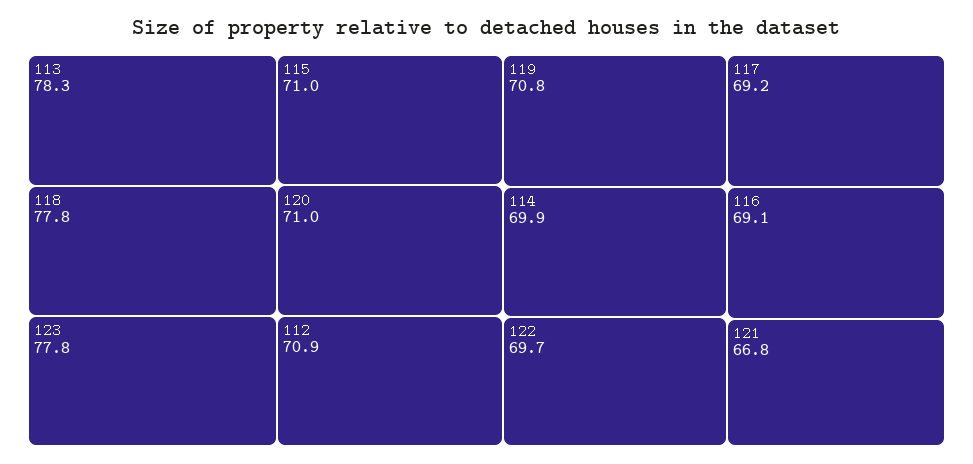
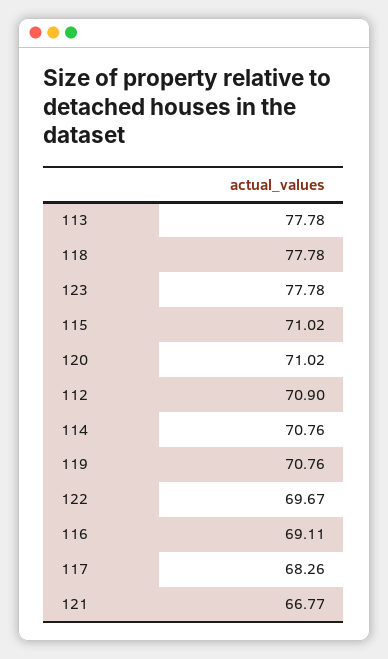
113: 78.3 -> 77.78
114: 69.9 -> 70.76
117: 69.2 -> 68.26

